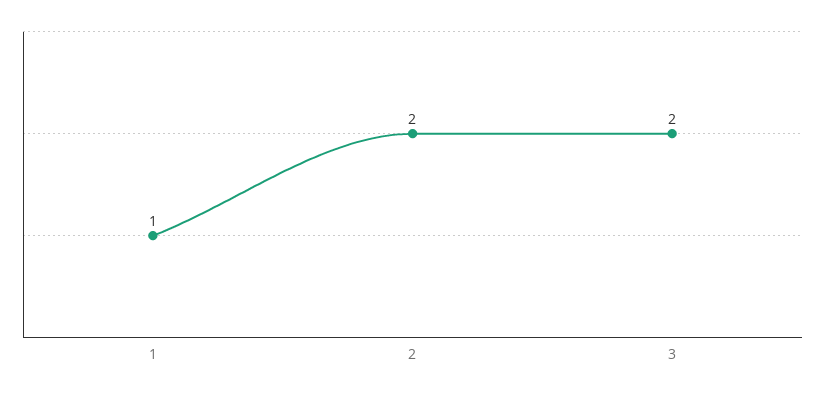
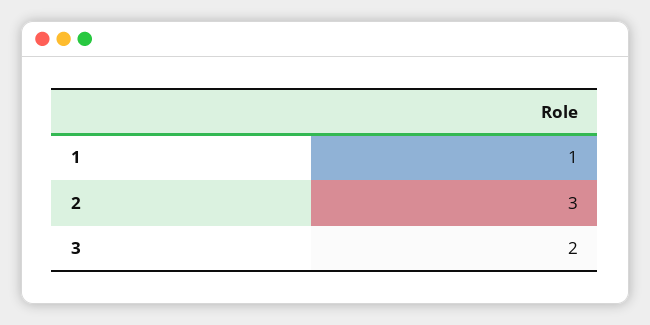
2: 2 -> 3

